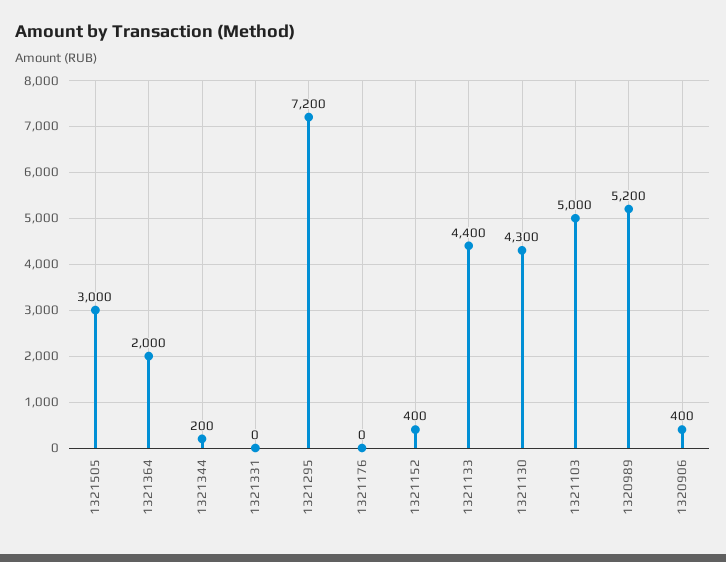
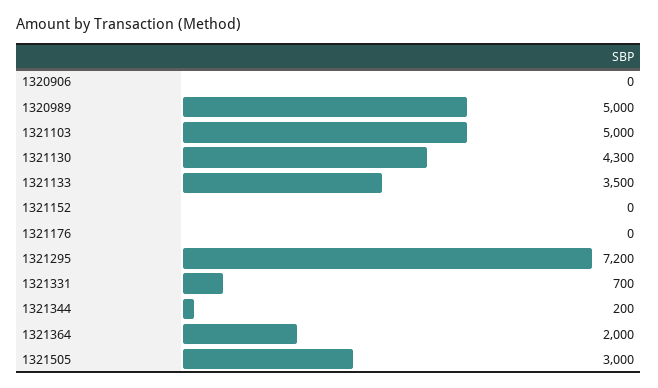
1321331: 0 -> 700
1321152: 400 -> 0
1321133: 4400 -> 3500
1320989: 5200 -> 5000
1320906: 400 -> 0

